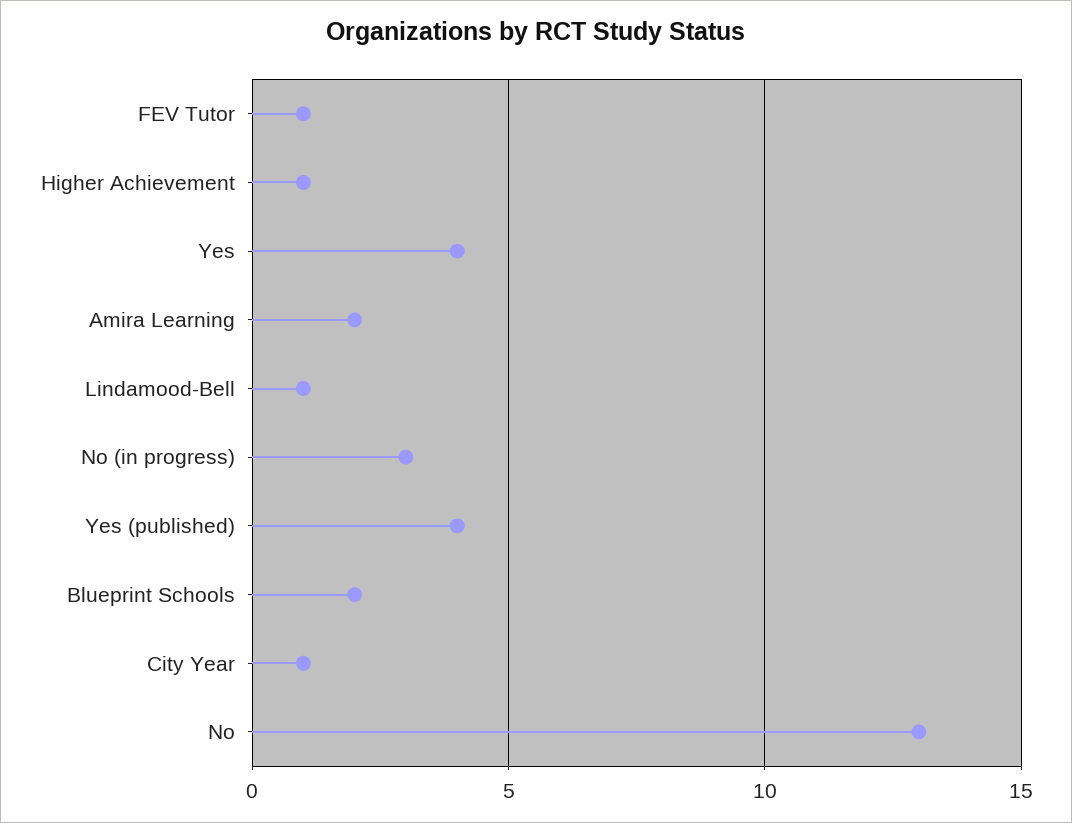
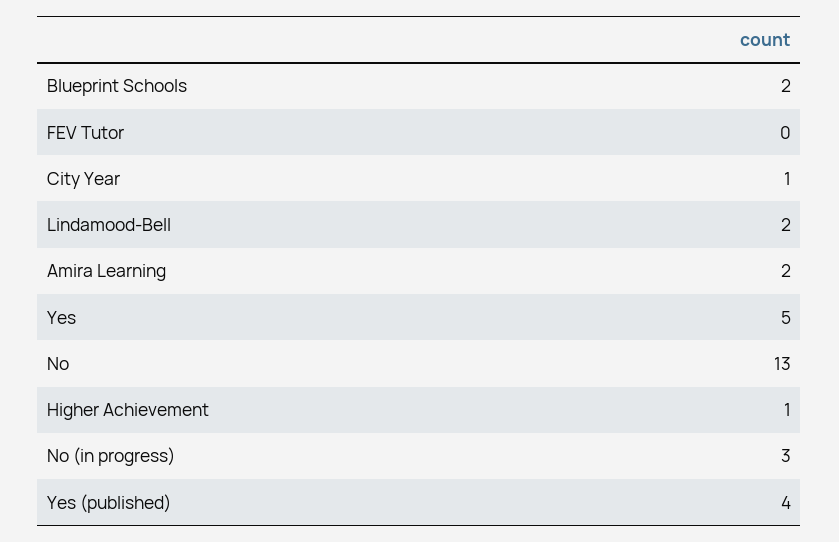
FEV Tutor: 1 -> 0
Yes: 4 -> 5
Lindamood-Bell: 1 -> 2

